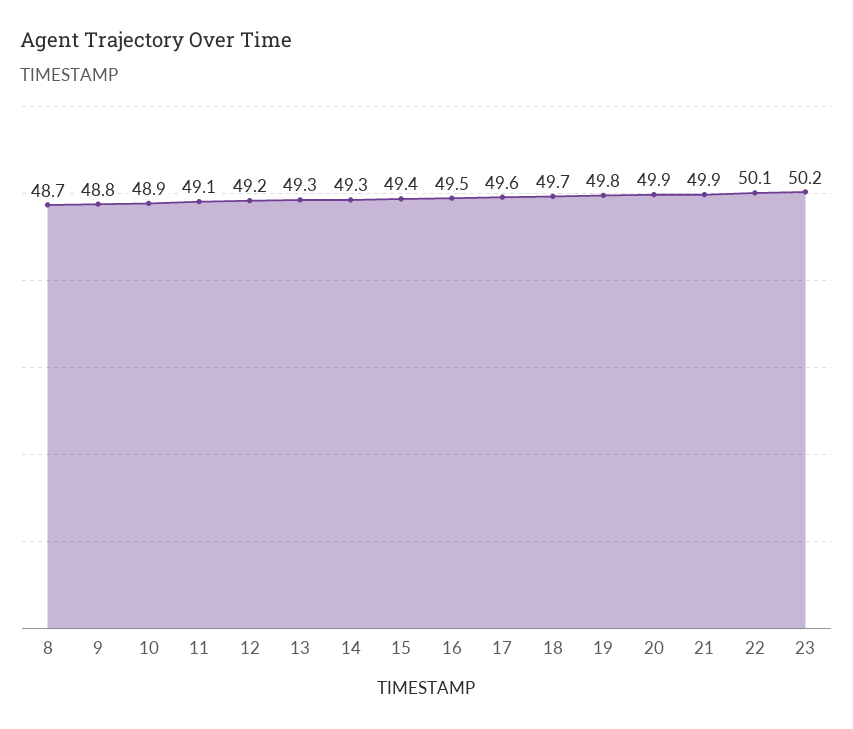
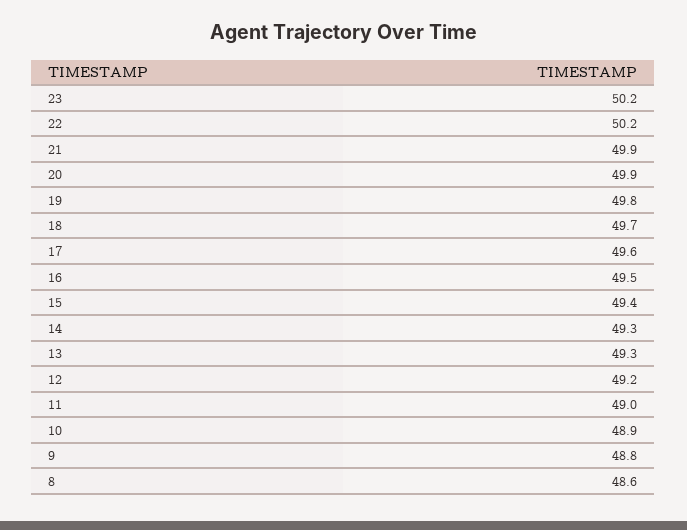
8: 48.7 -> 48.6
11: 49.1 -> 49
22: 50.1 -> 50.2

